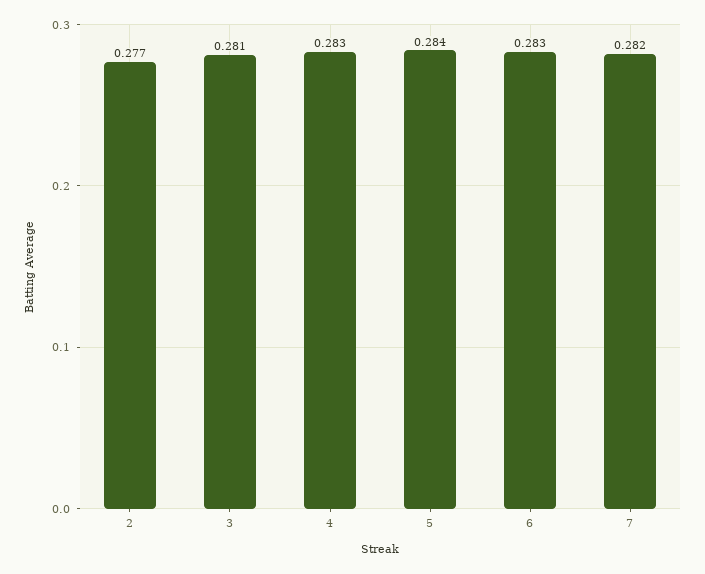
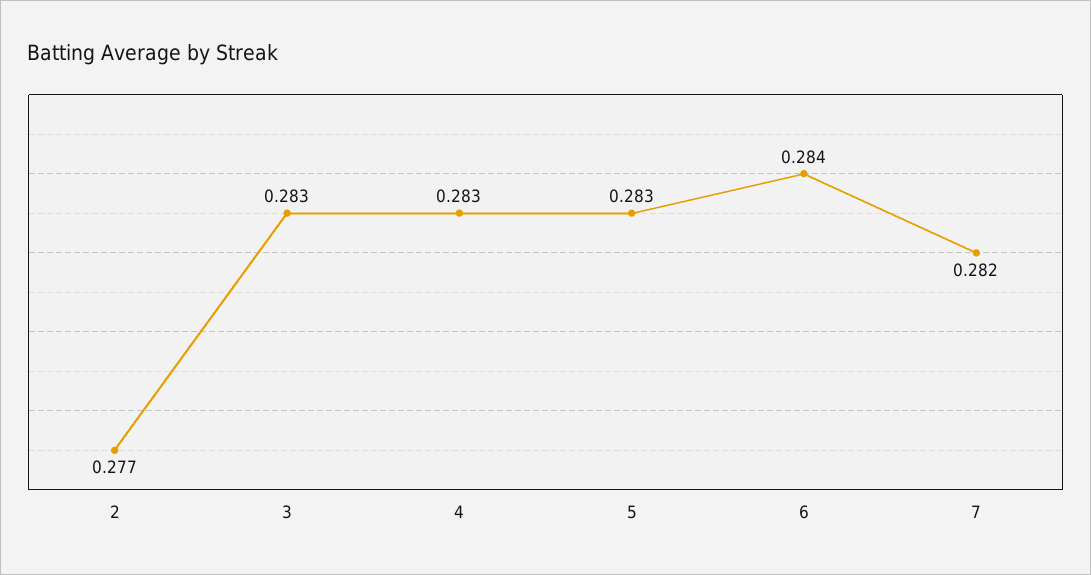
3: 0.281 -> 0.283
5: 0.284 -> 0.283
6: 0.283 -> 0.284

